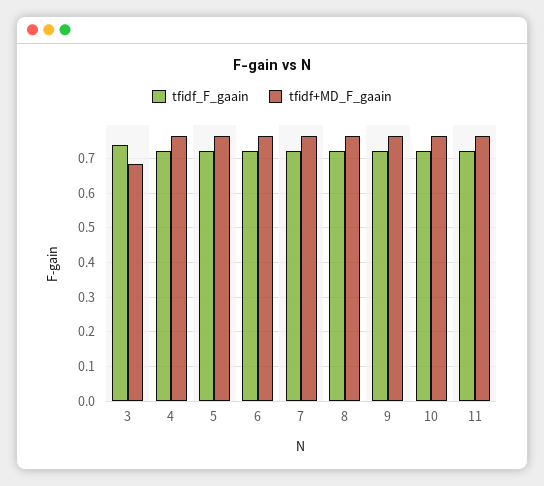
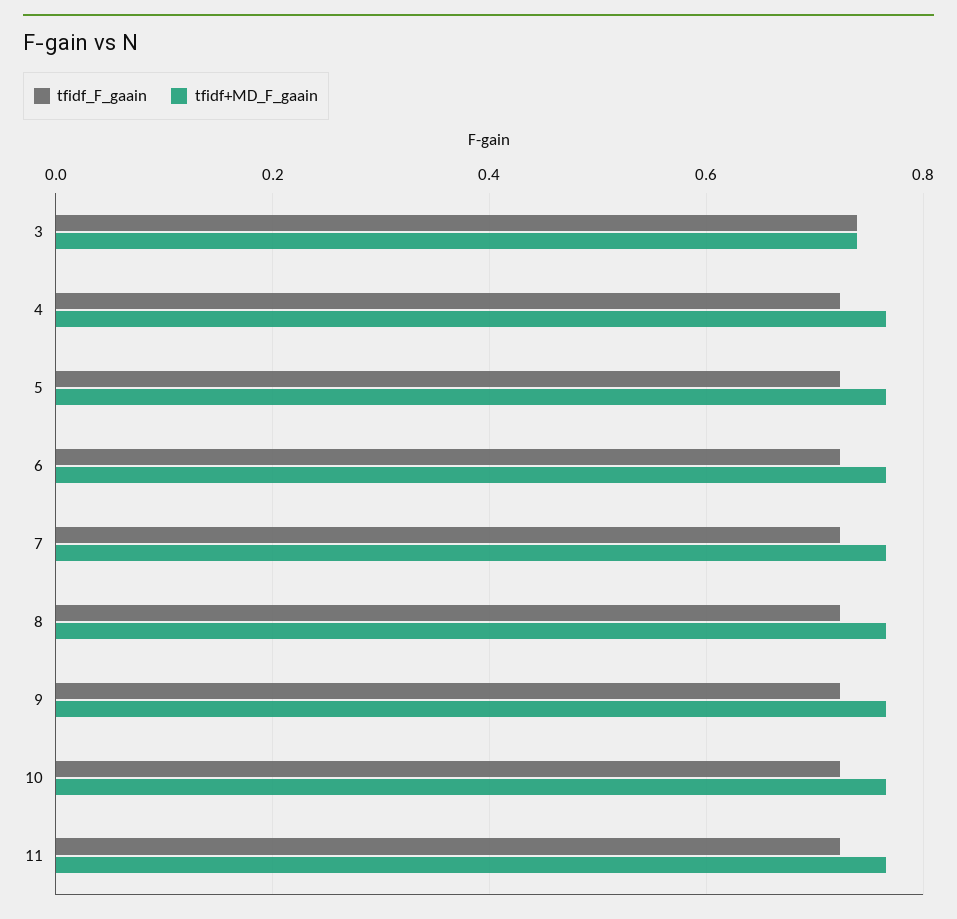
tfidf+MD_F_gaain, 3: 0.68 -> 0.74

